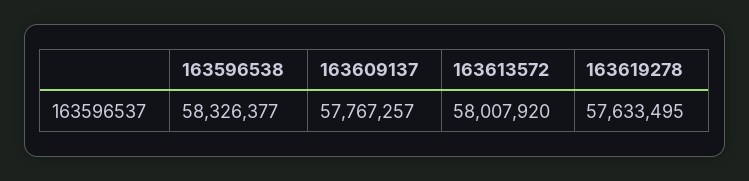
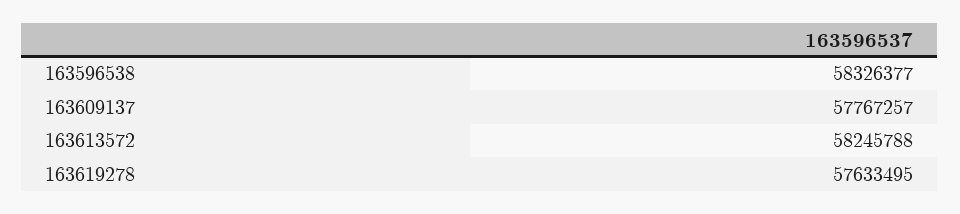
163613572: 58007920 -> 58245788

